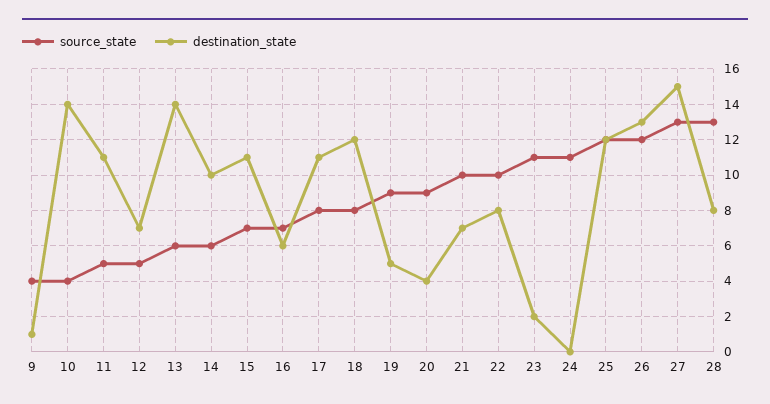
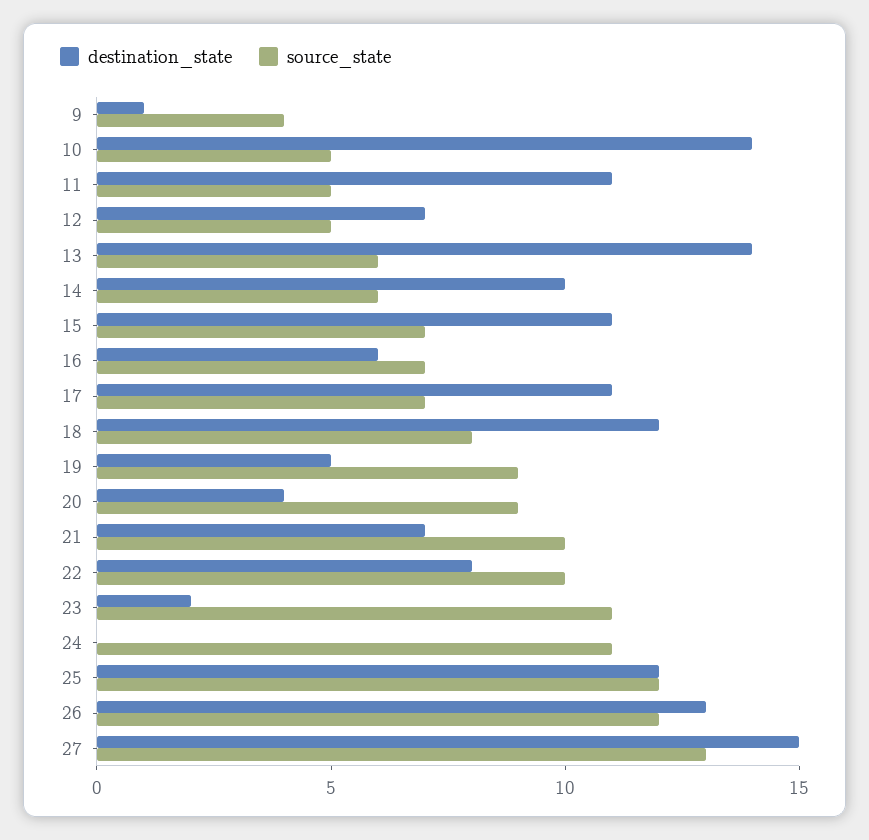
source_state, 10: 4 -> 5
source_state, 17: 8 -> 7
source_state, 28: 13 -> none
destination_state, 28: 8 -> none

